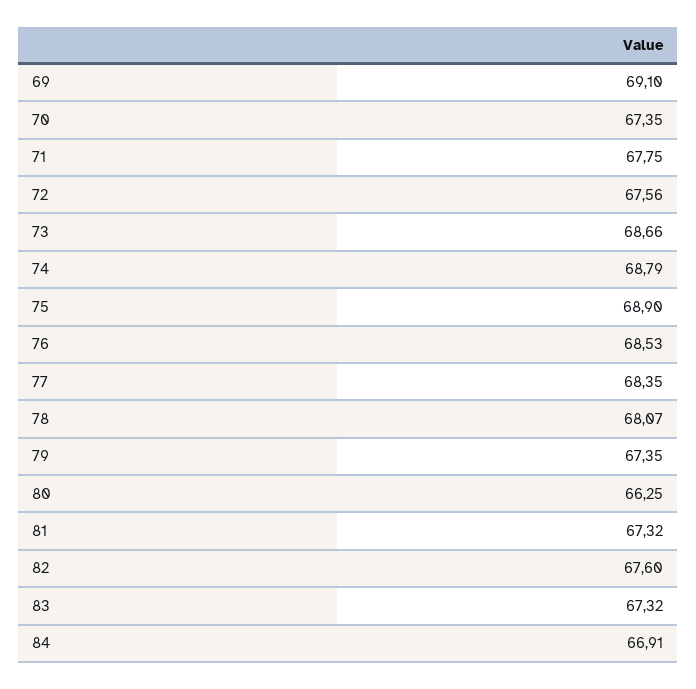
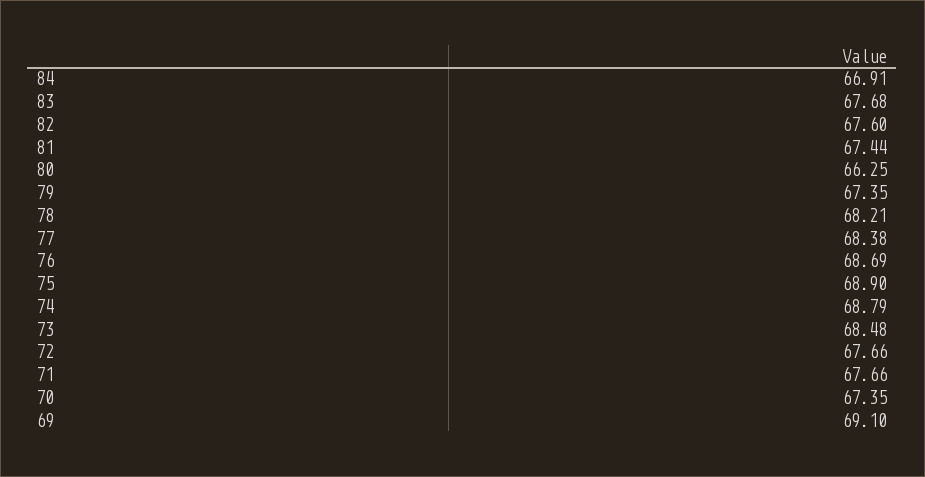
71: 67.75 -> 67.66
72: 67.56 -> 67.66
73: 68.66 -> 68.48
76: 68.53 -> 68.69
77: 68.35 -> 68.38
78: 68.07 -> 68.21
81: 67.32 -> 67.44
83: 67.32 -> 67.68

